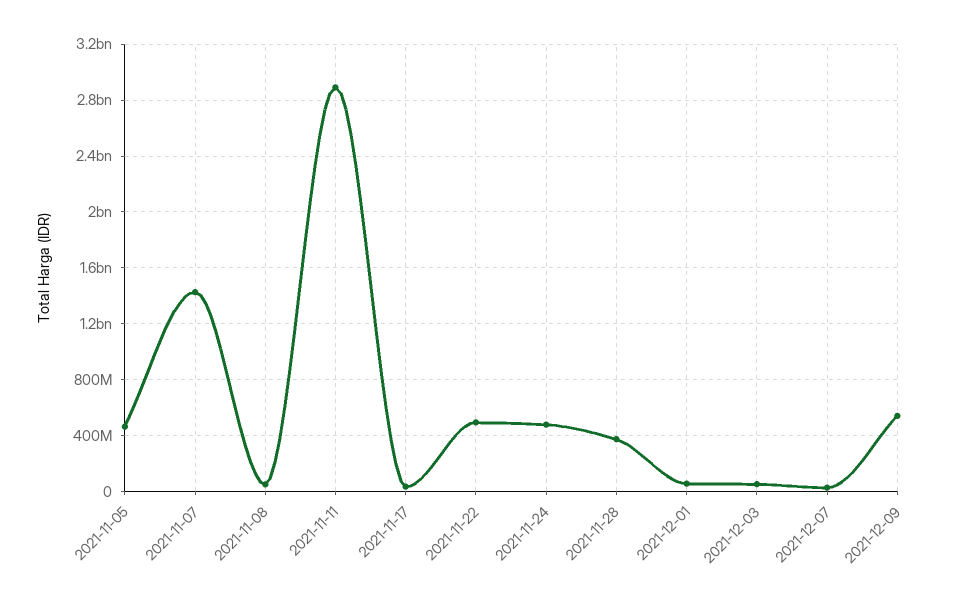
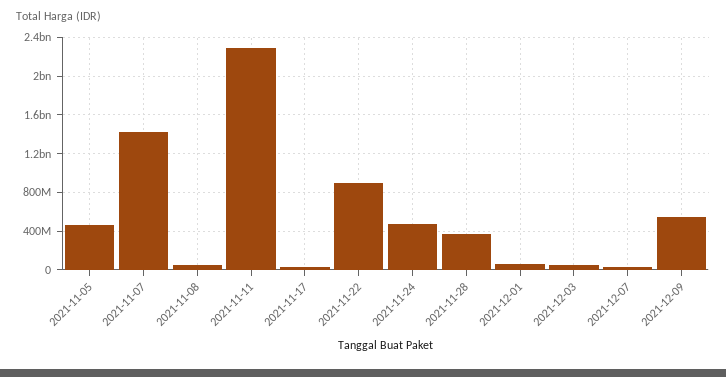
2021-11-11: 2900000000 -> 2300000000
2021-11-22: 500000000 -> 900000000

